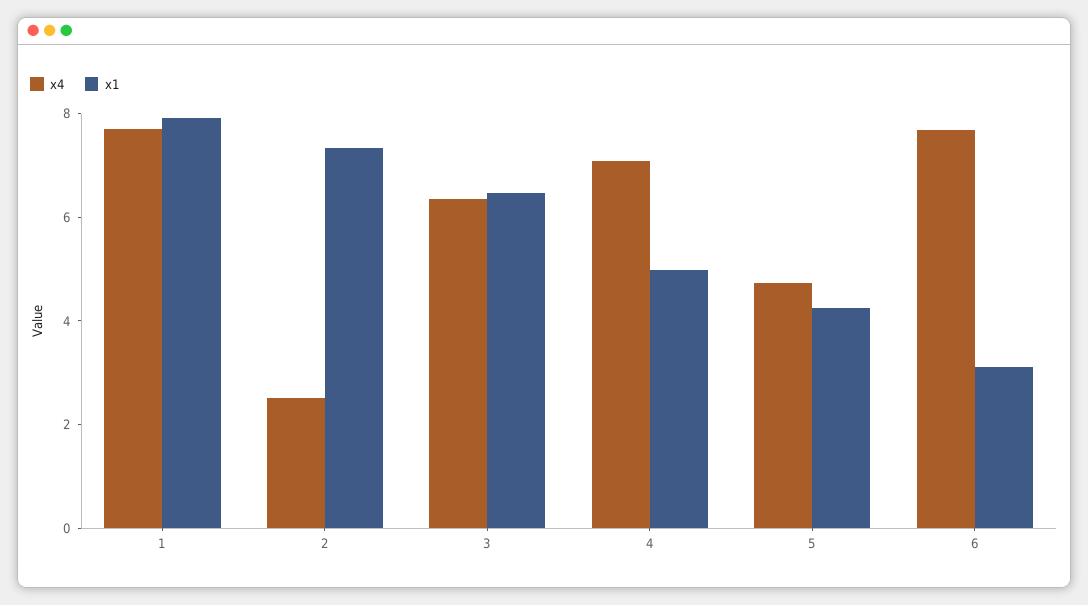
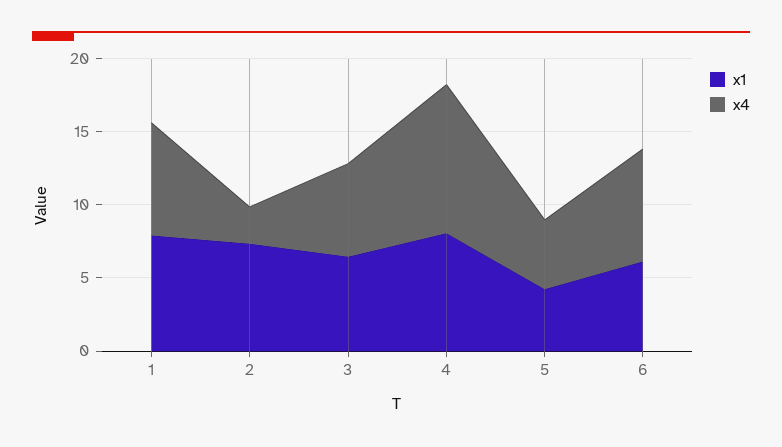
x4, 4: 7 -> 10
x1, 4: 5 -> 8
x1, 6: 3 -> 6

